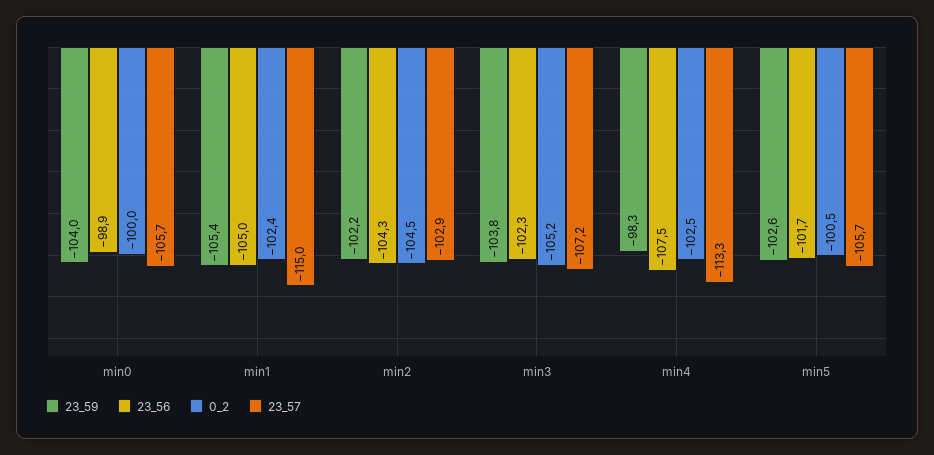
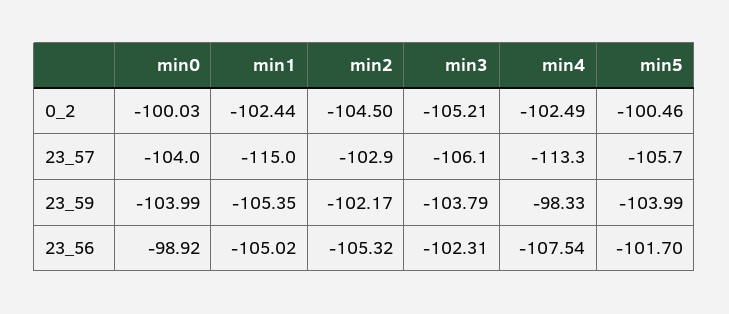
23_57, min0: -105.7 -> -104
23_56, min2: -104.3 -> -105.32
23_57, min3: -107.2 -> -106.1
23_59, min5: -102.6 -> -103.99

